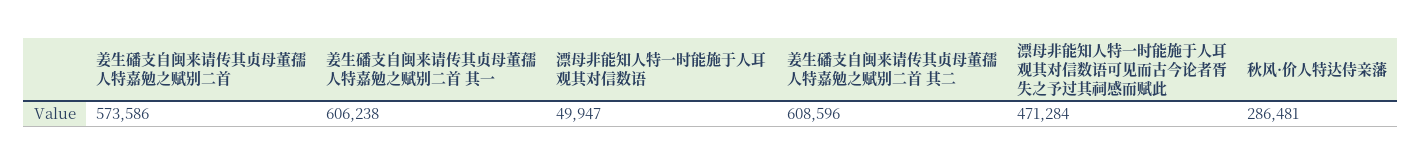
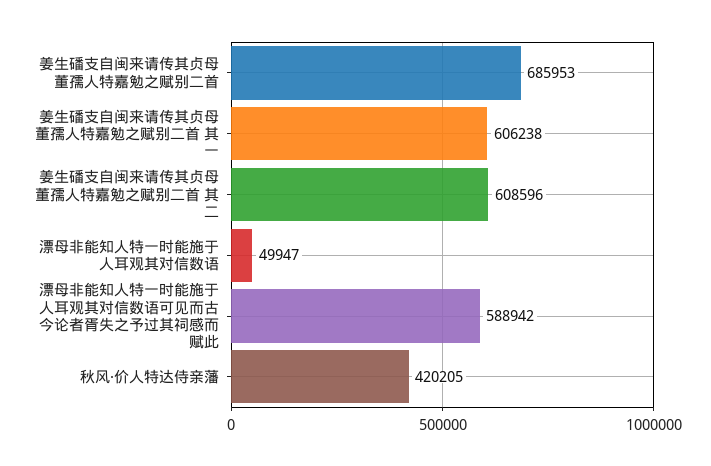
姜生磻支自闽来请传其贞母董孺人特嘉勉之赋别二首: 573586 -> 685953
漂母非能知人特一时能施于人耳观其对信数语可见而古今论者胥失之予过其祠感而赋此: 471284 -> 588942
秋风·价人特达侍亲藩: 286481 -> 420205

